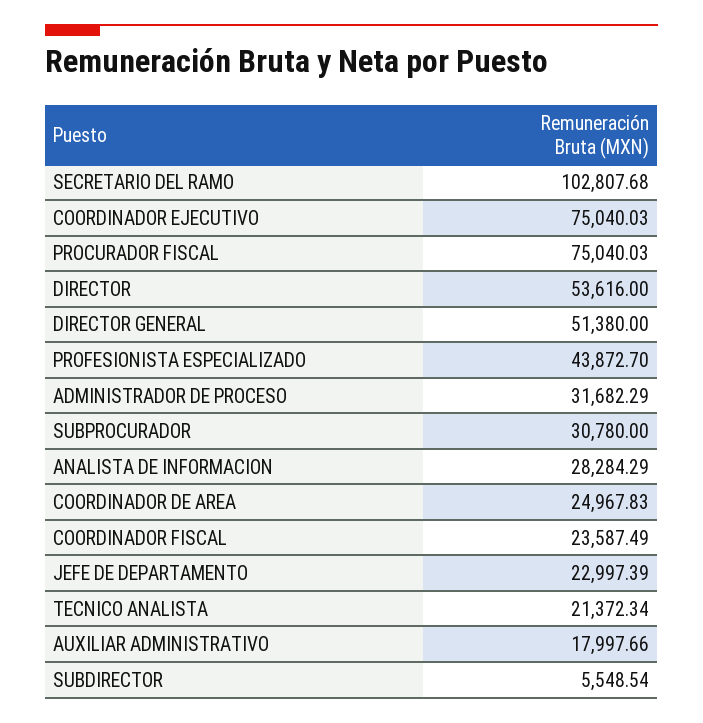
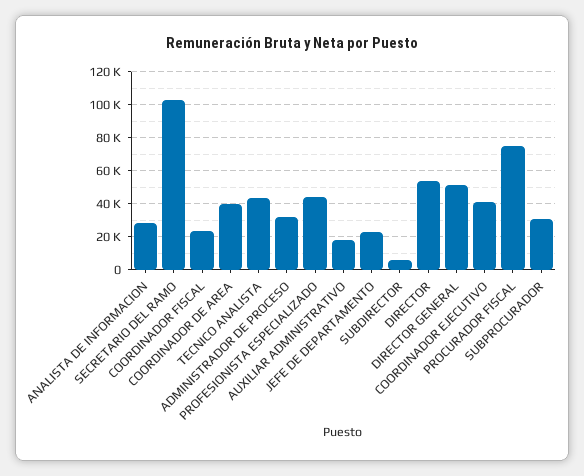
COORDINADOR EJECUTIVO: 75040.03 -> 40000
COORDINADOR DE AREA: 24967.83 -> 40000
TECNICO ANALISTA: 21372.34 -> 45000

